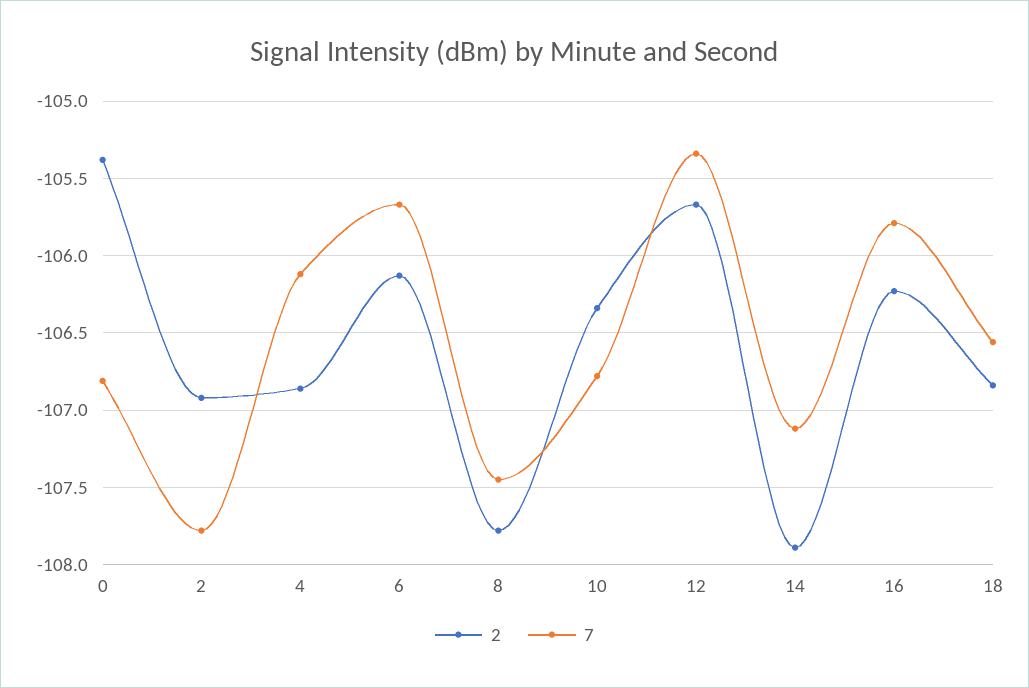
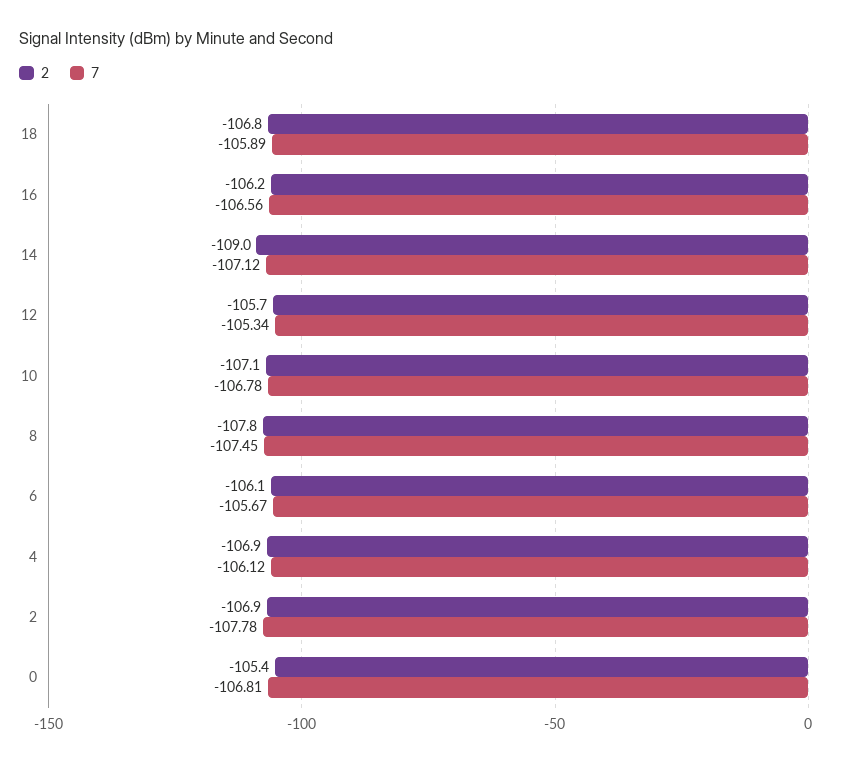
2, 10: -106.35 -> -107.1
2, 14: -107.9 -> -109
7, 16: -105.8 -> -106.56
7, 18: -106.55 -> -105.89

